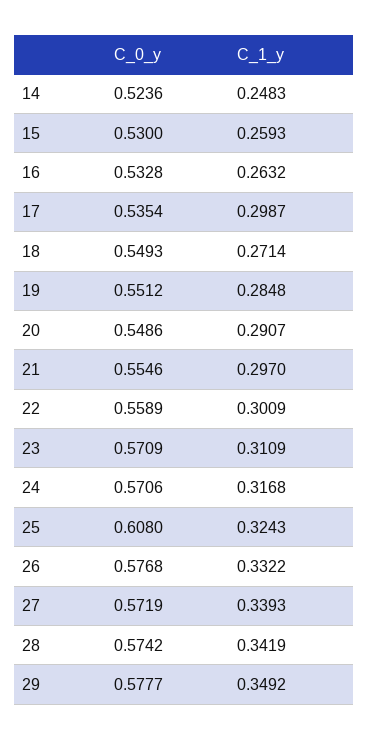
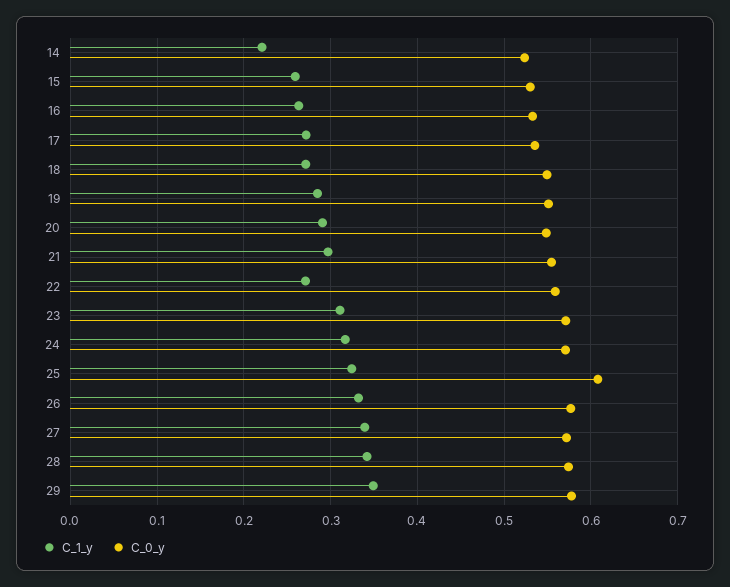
C_1_y, 14: 0.2483 -> 0.22
C_1_y, 17: 0.2987 -> 0.27
C_1_y, 22: 0.3009 -> 0.27

